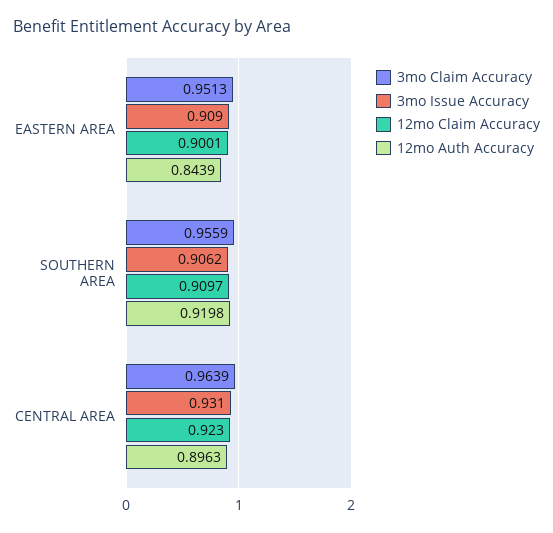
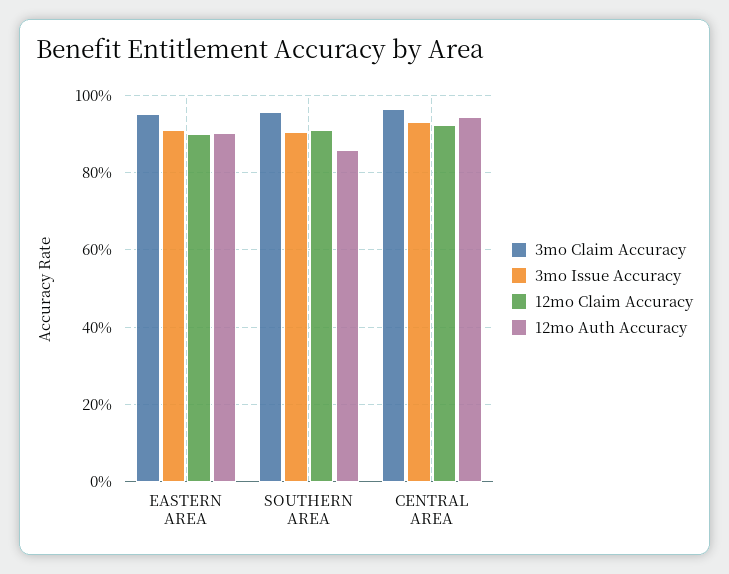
12mo Auth Accuracy, EASTERN AREA: 0.8439 -> 0.9
12mo Auth Accuracy, SOUTHERN AREA: 0.9198 -> 0.86
12mo Auth Accuracy, CENTRAL AREA: 0.8963 -> 0.94

